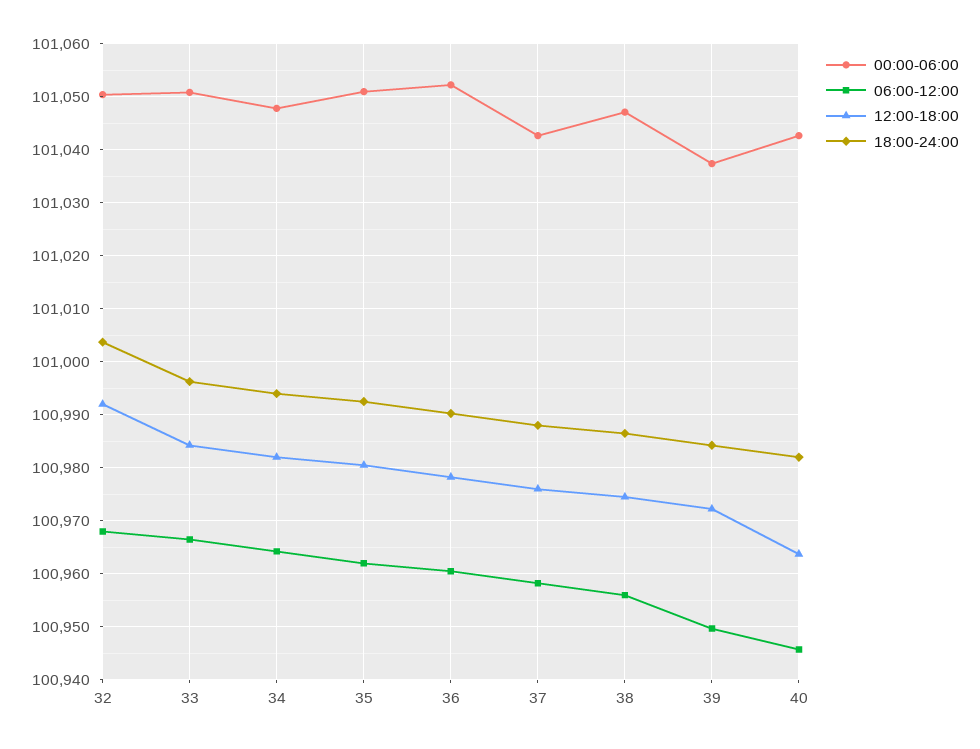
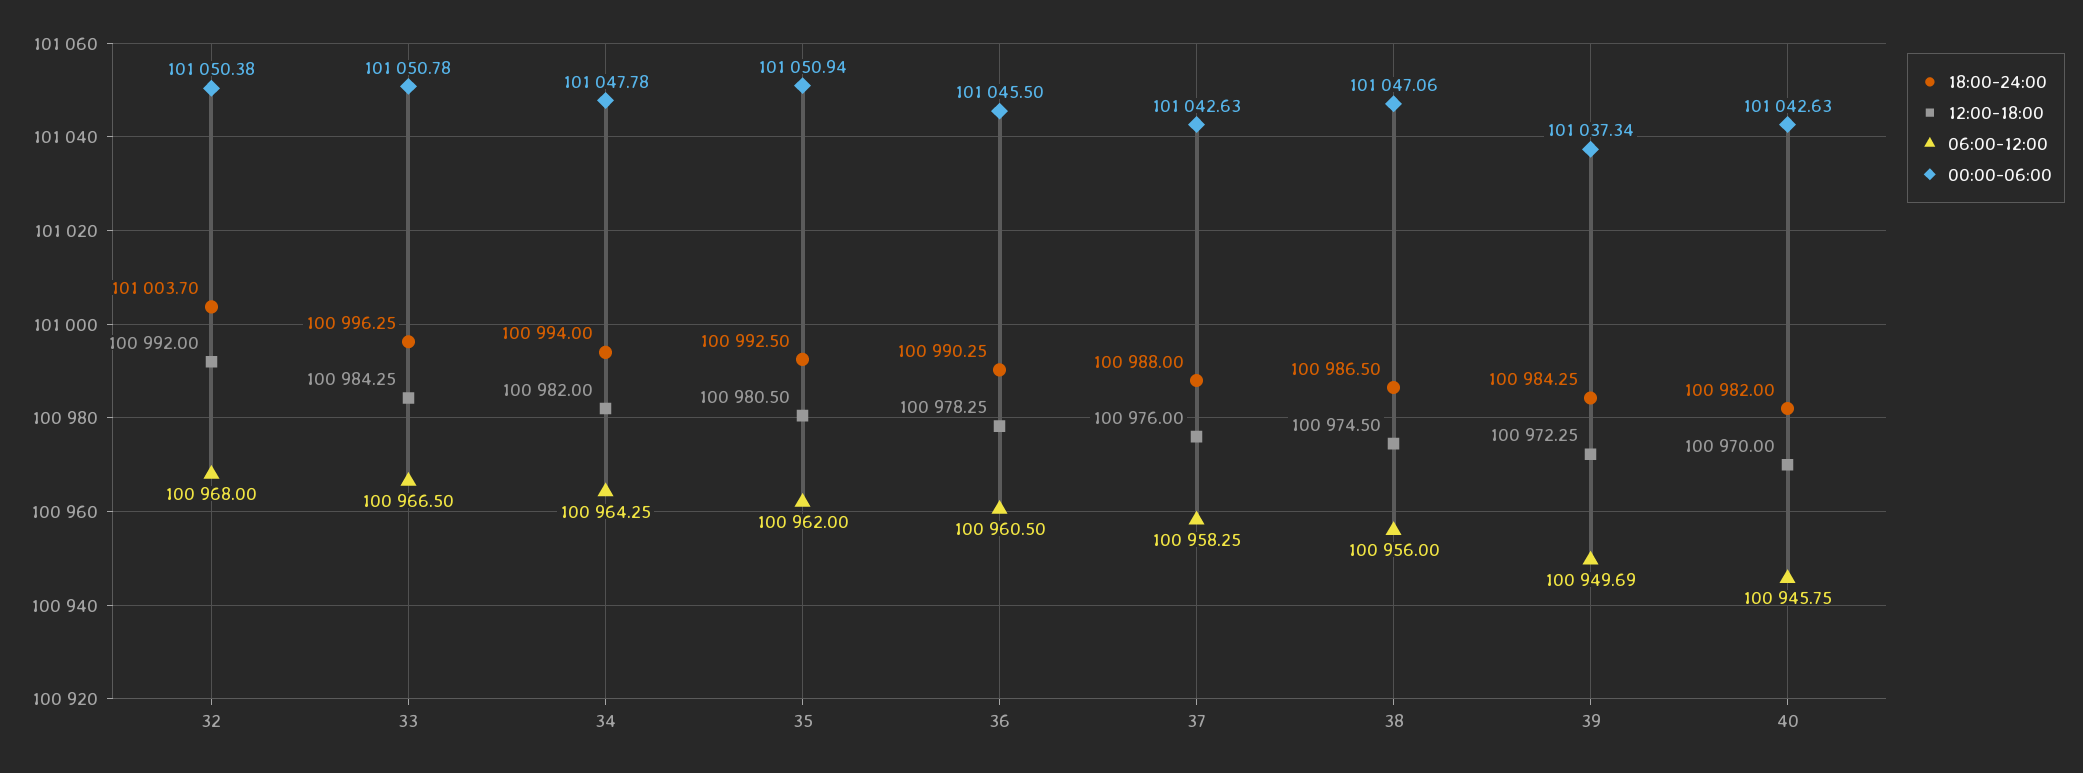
00:00-06:00, 36: 101052 -> 101045.5
12:00-18:00, 40: 100964 -> 100970

